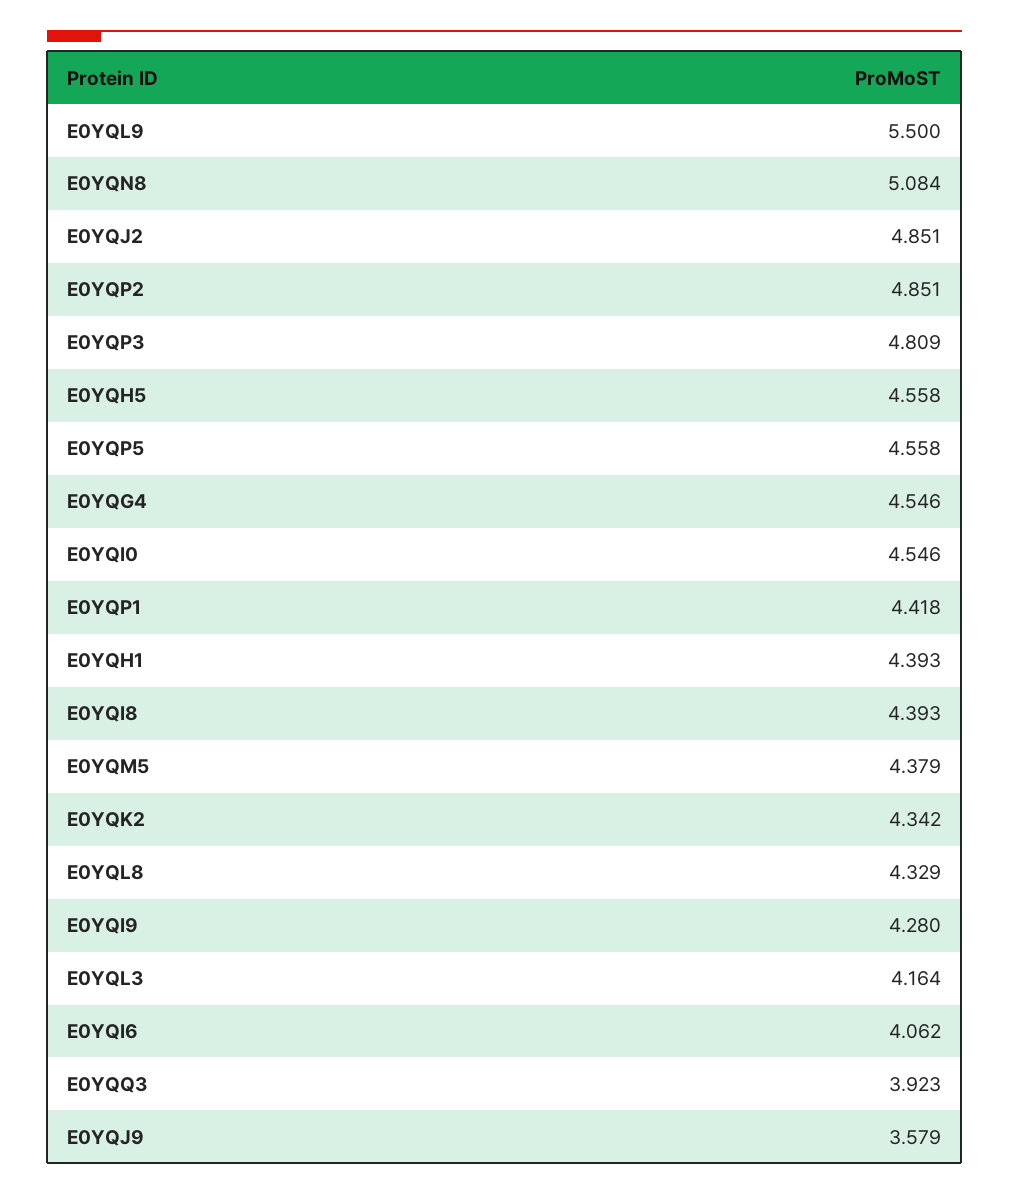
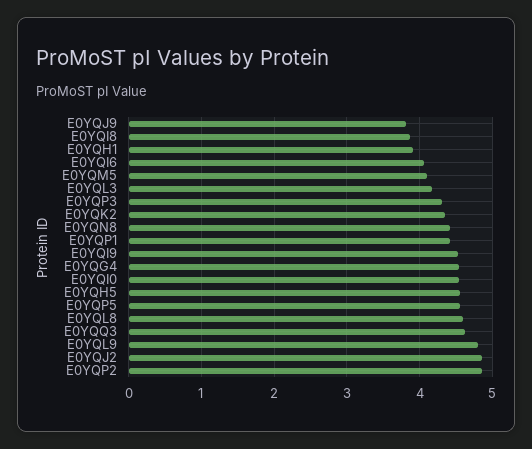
E0YQL9: 5.5 -> 4.8
E0YQN8: 5.084 -> 4.4
E0YQP3: 4.809 -> 4.3
E0YQH1: 4.393 -> 3.9
E0YQI8: 4.393 -> 3.9
E0YQM5: 4.379 -> 4.1
E0YQL8: 4.329 -> 4.6
E0YQI9: 4.28 -> 4.5
E0YQQ3: 3.923 -> 4.6
E0YQJ9: 3.579 -> 3.8

